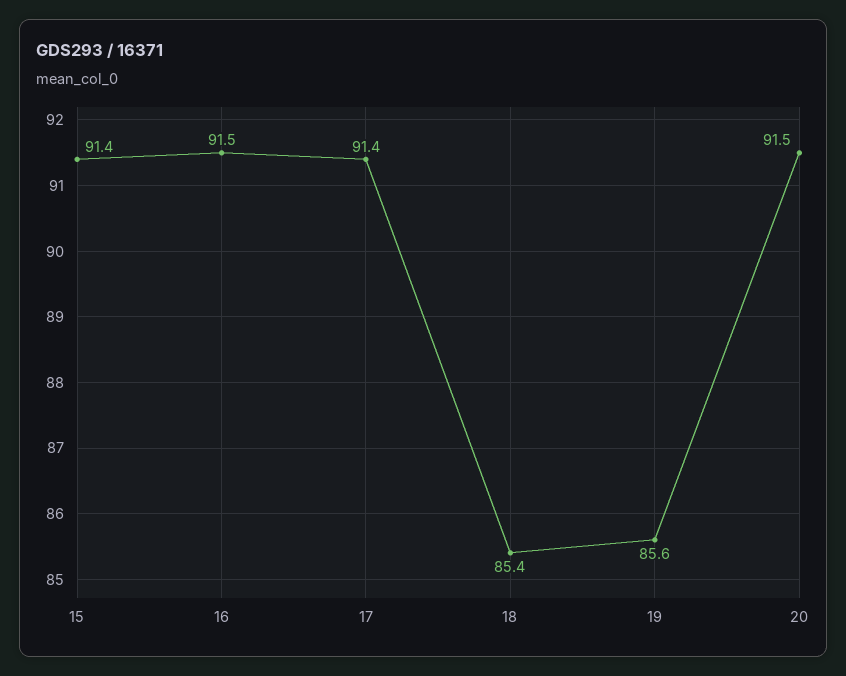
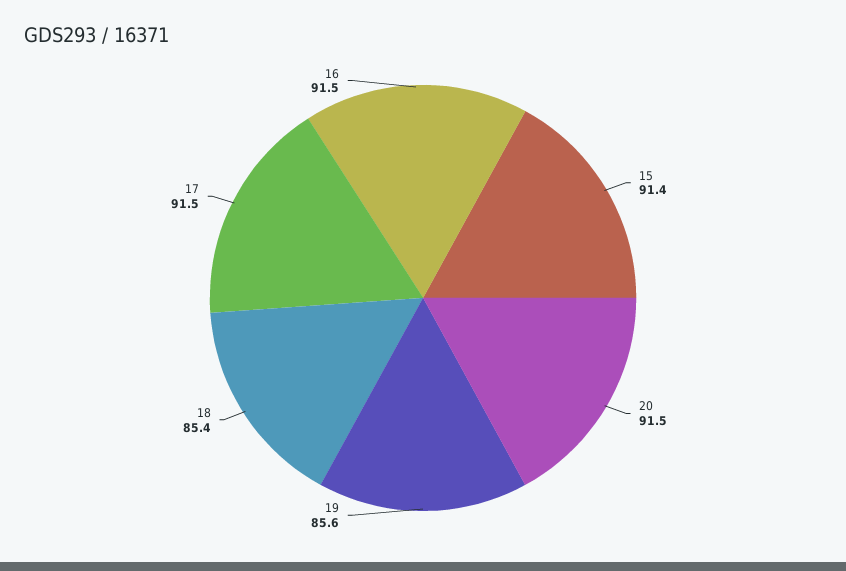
17: 91.4 -> 91.5

